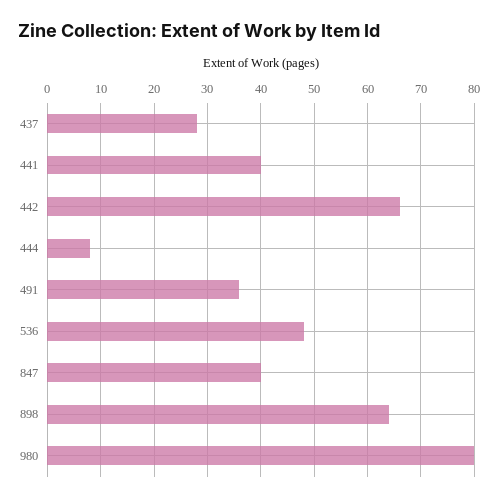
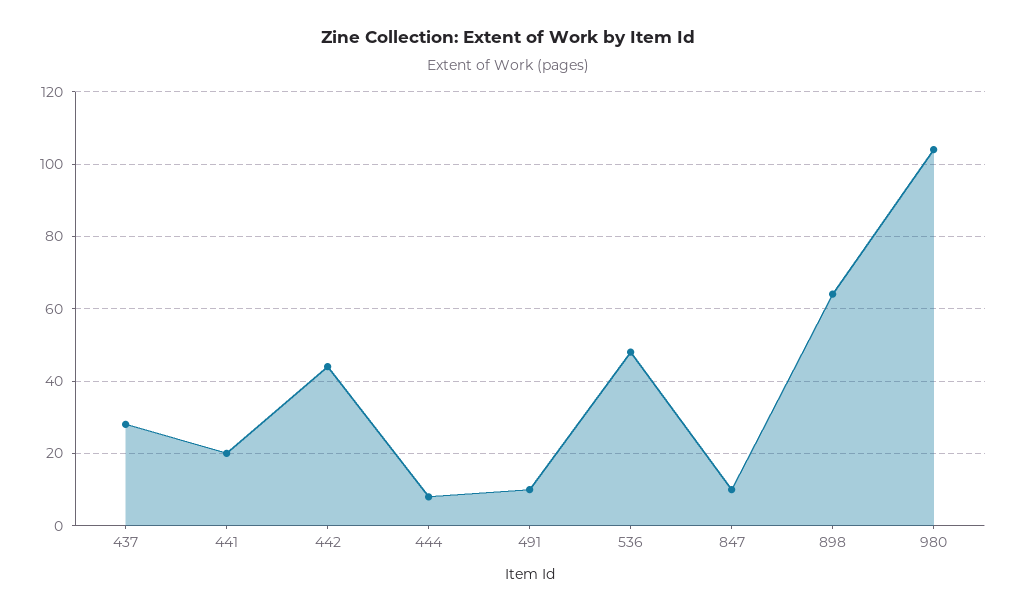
441: 40 -> 20
442: 65 -> 45
491: 35 -> 10
847: 40 -> 10
980: 80 -> 105

